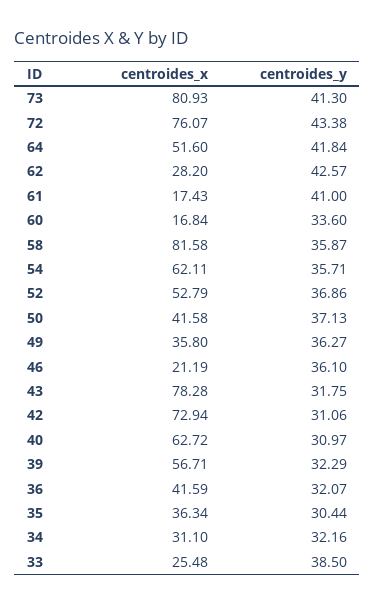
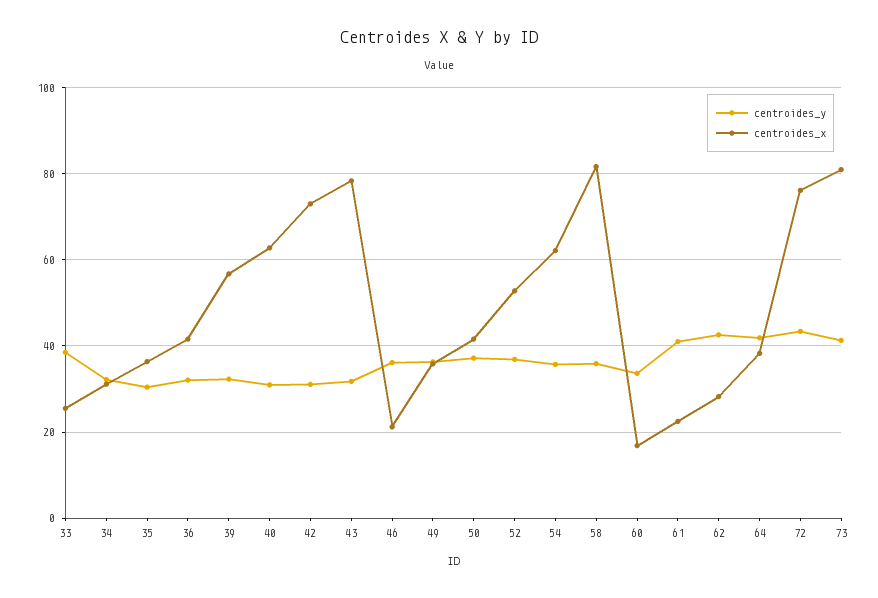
centroides_x, 64: 51.6 -> 38
centroides_x, 61: 17.43 -> 22

